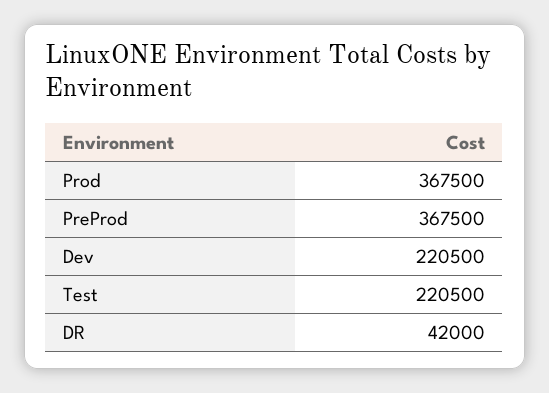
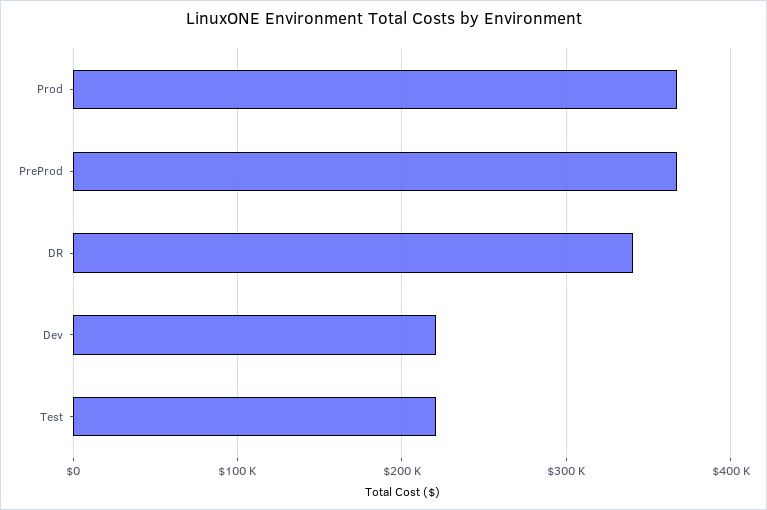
DR: 42000 -> 340000

